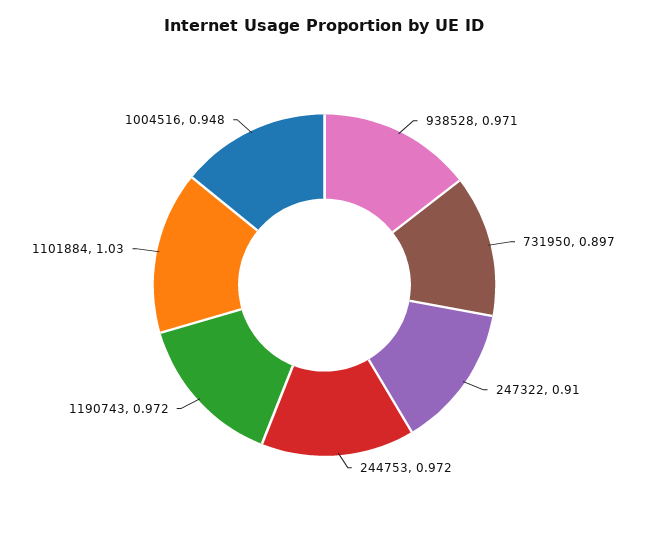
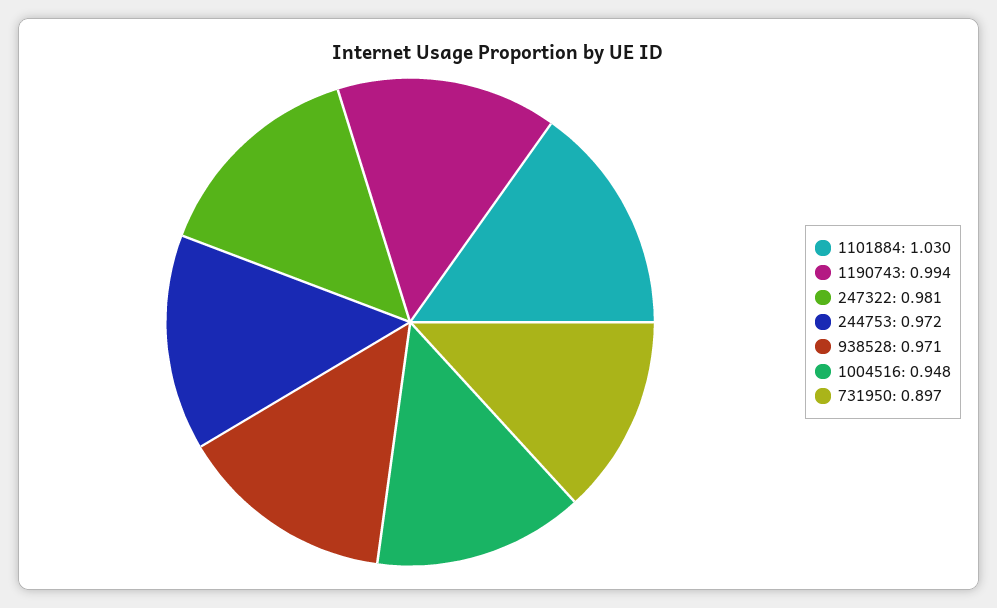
247322: 0.91 -> 0.981
1190743: 0.972 -> 0.994

